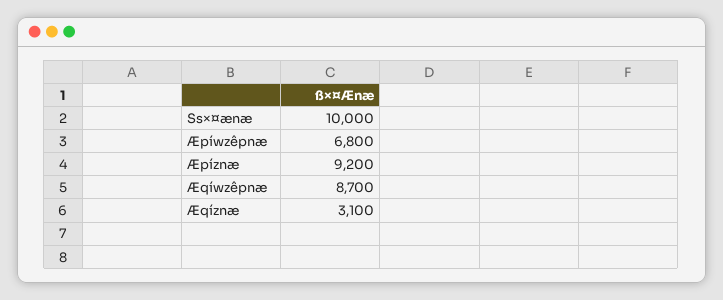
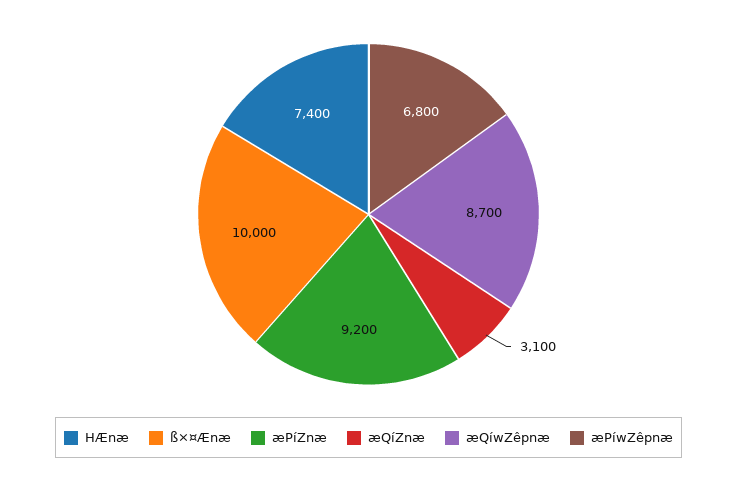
HÆnæ: none -> 7400

